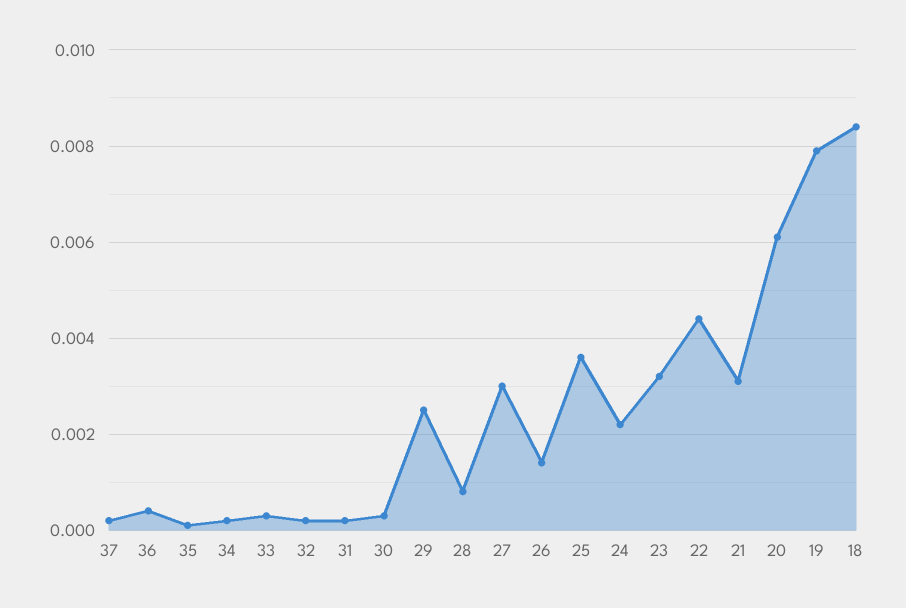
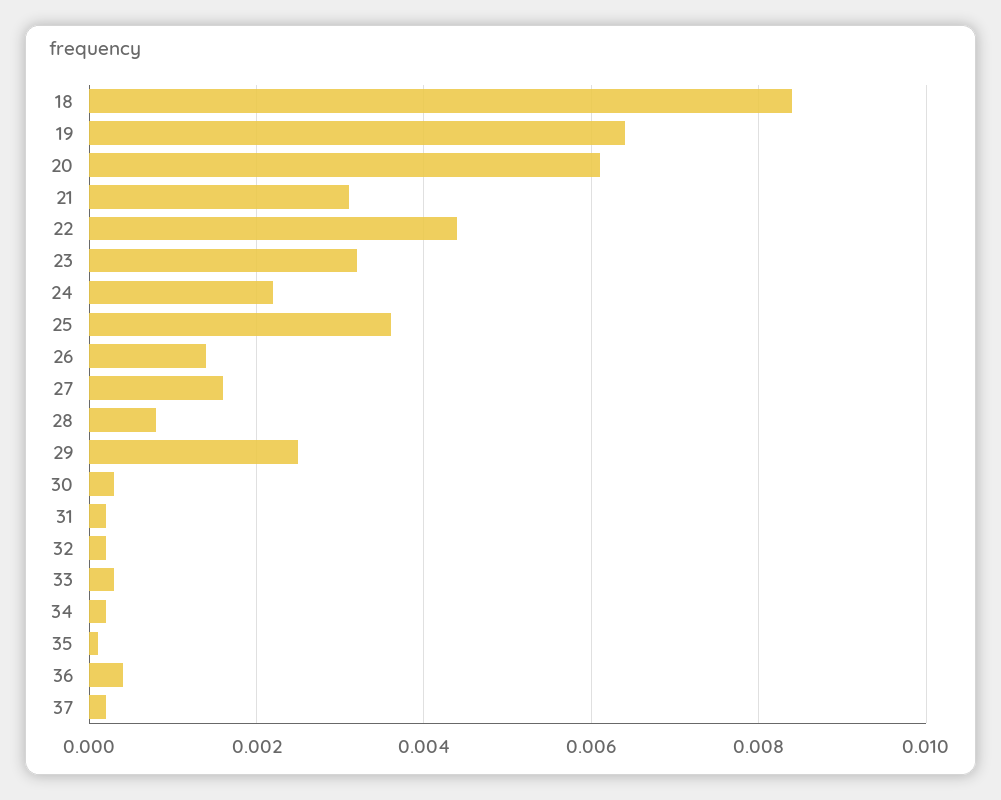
27: 0.003 -> 0.0015
19: 0.008 -> 0.0065

